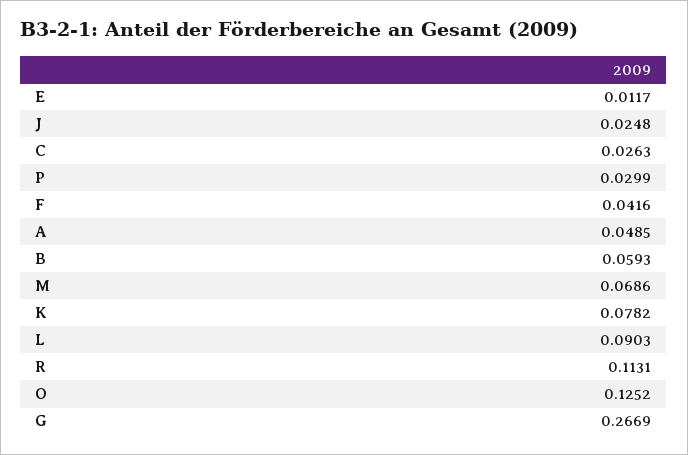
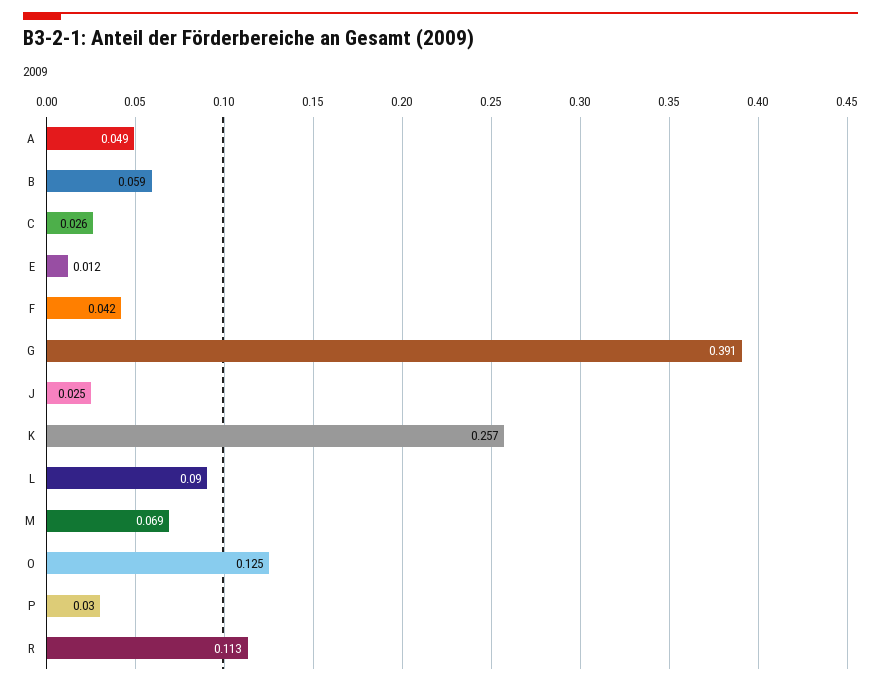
K: 0.0782 -> 0.257
G: 0.2669 -> 0.391

